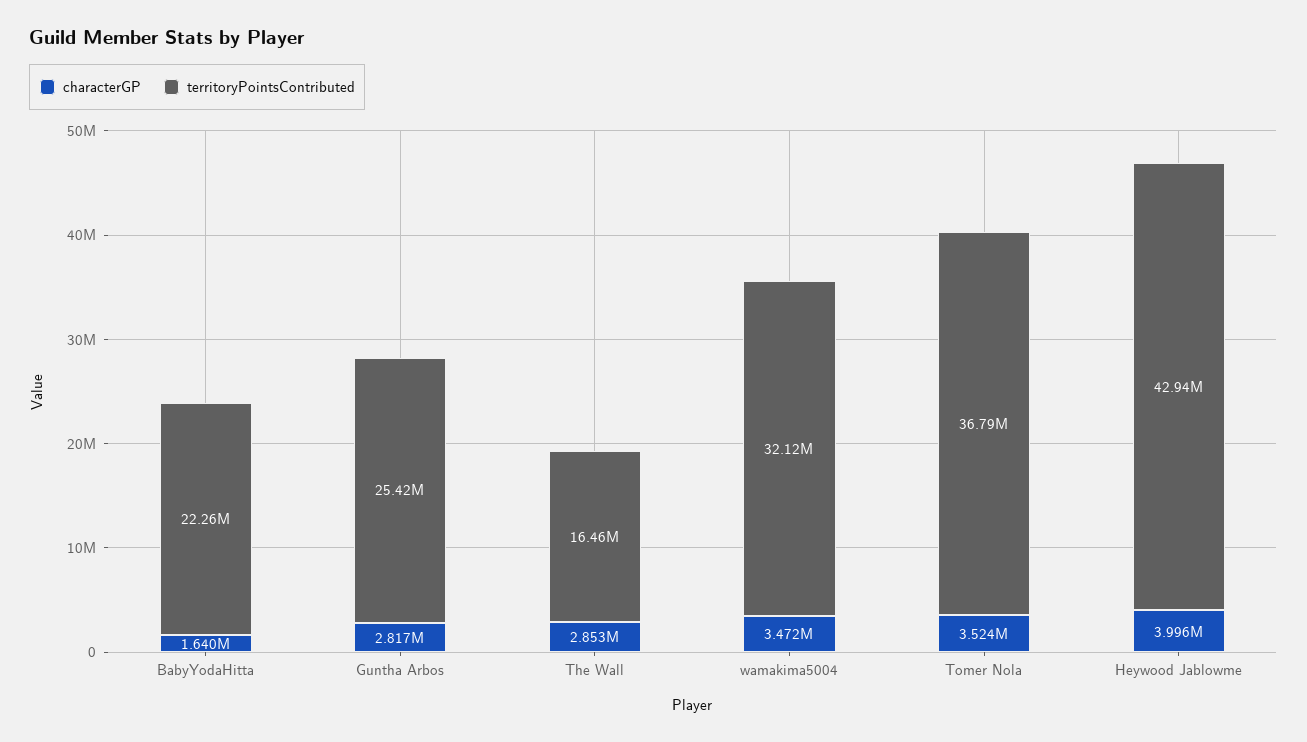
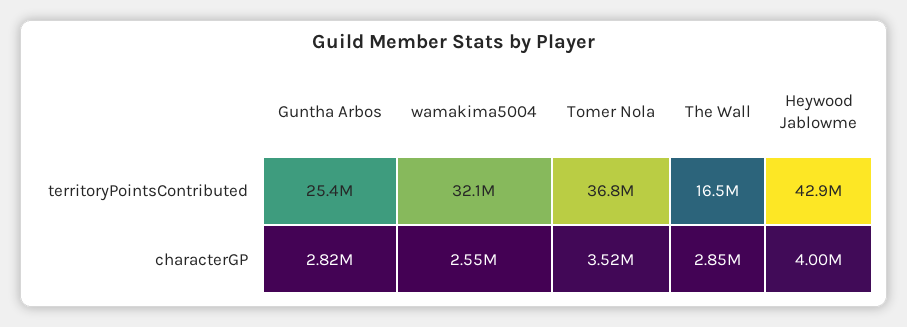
characterGP, BabyYodaHitta: 1640000 -> none
territoryPointsContributed, BabyYodaHitta: 22260000 -> none
characterGP, wamakima5004: 3472000 -> 2550000

